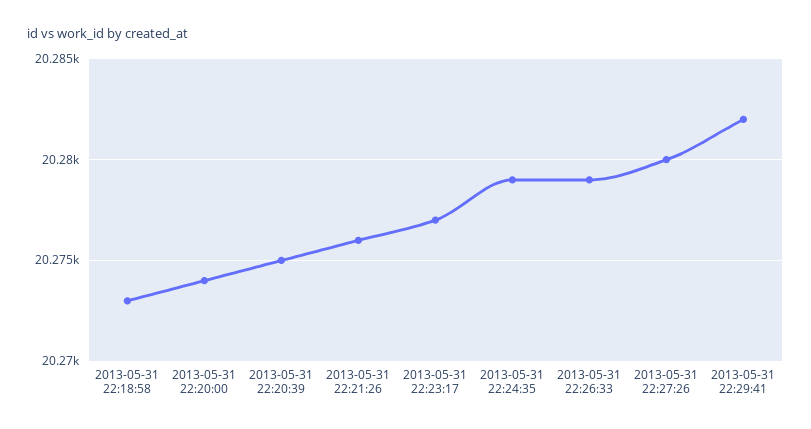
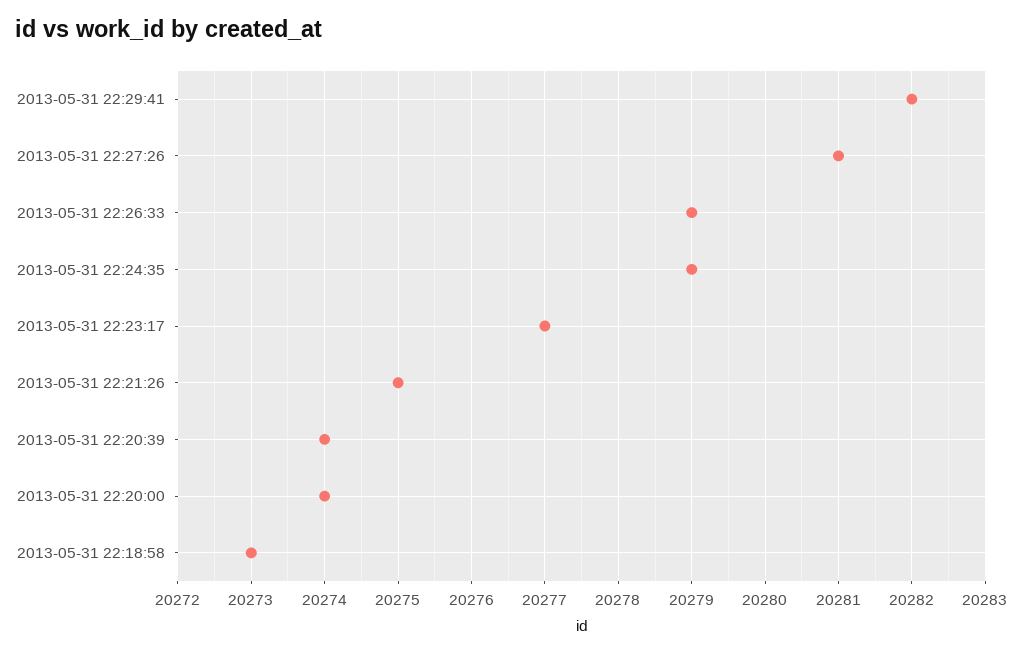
2013-05-31 22:20:39: 20275 -> 20274
2013-05-31 22:21:26: 20276 -> 20275
2013-05-31 22:27:26: 20280 -> 20281

